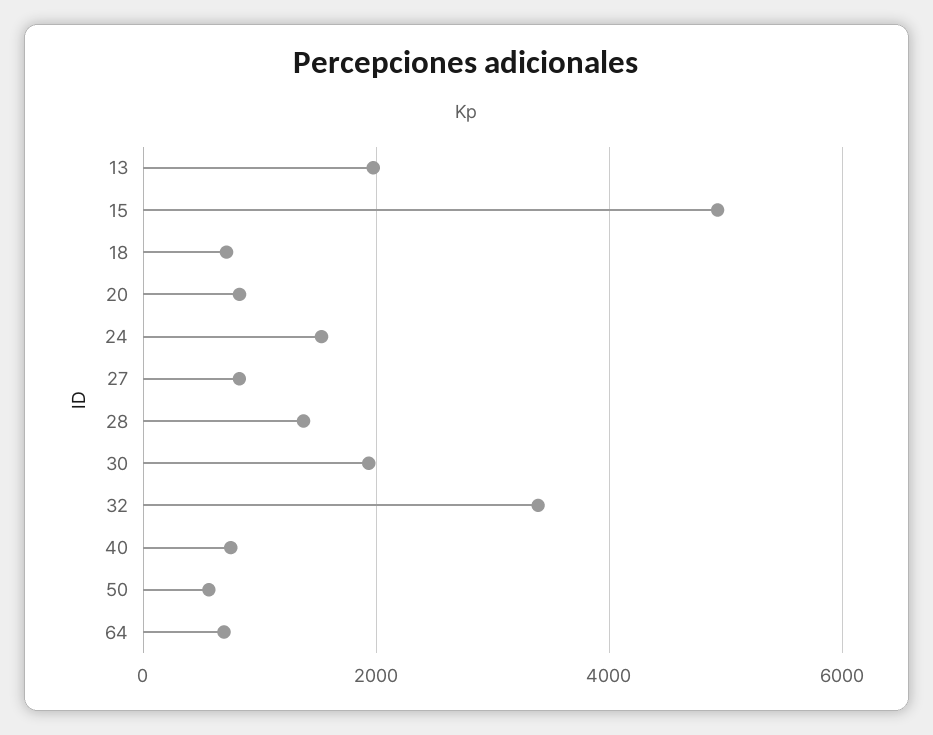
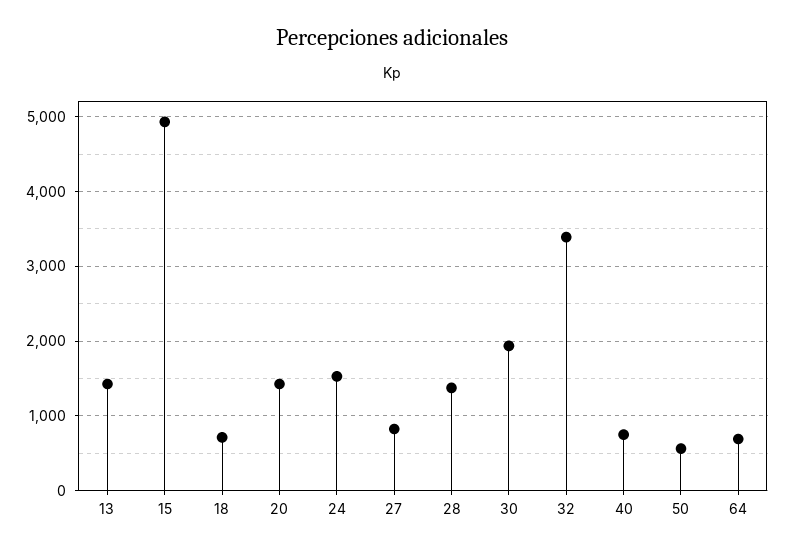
13: 2000 -> 1400
20: 800 -> 1400

